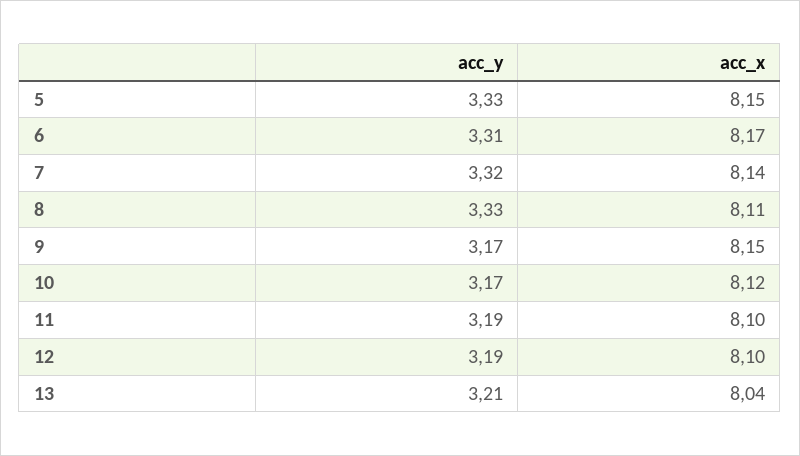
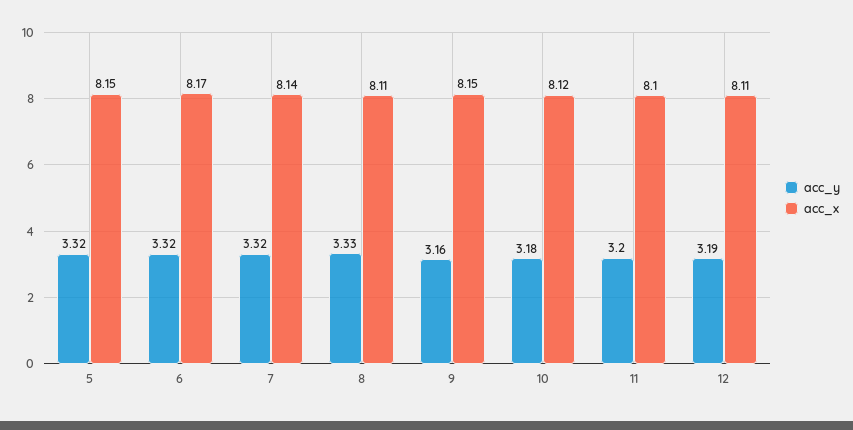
acc_y, 5: 3.33 -> 3.32
acc_y, 6: 3.31 -> 3.32
acc_y, 9: 3.17 -> 3.16
acc_y, 10: 3.17 -> 3.18
acc_y, 11: 3.19 -> 3.2
acc_x, 12: 8.1 -> 8.11
acc_y, 13: 3.21 -> none
acc_x, 13: 8.04 -> none

